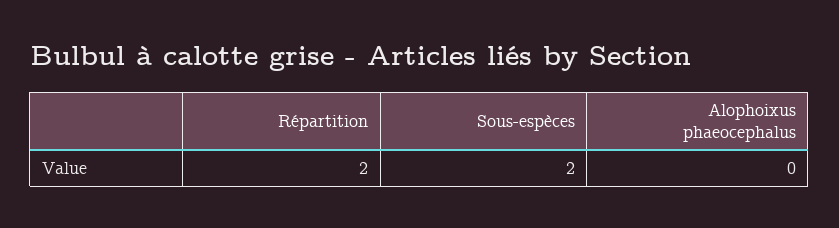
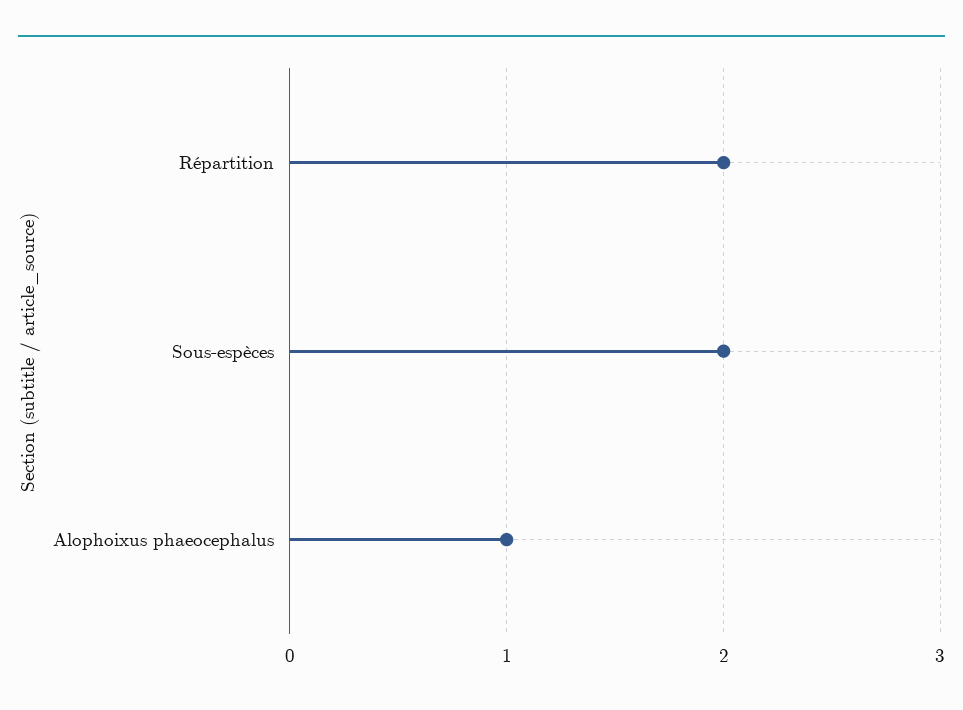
Alophoixus phaeocephalus: 0 -> 1

